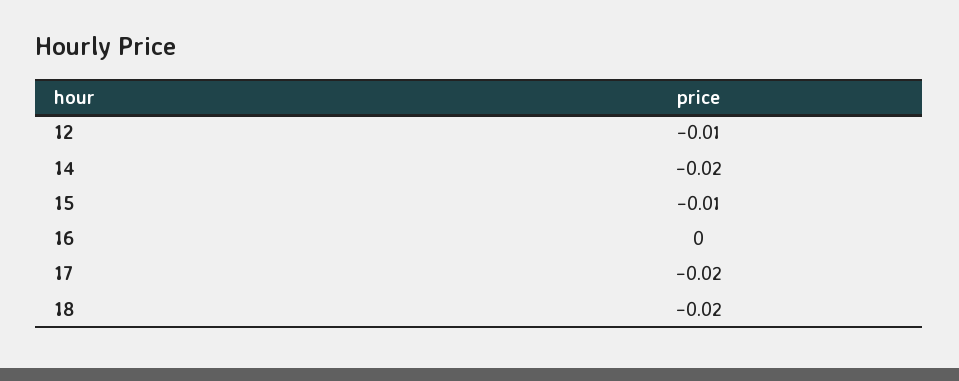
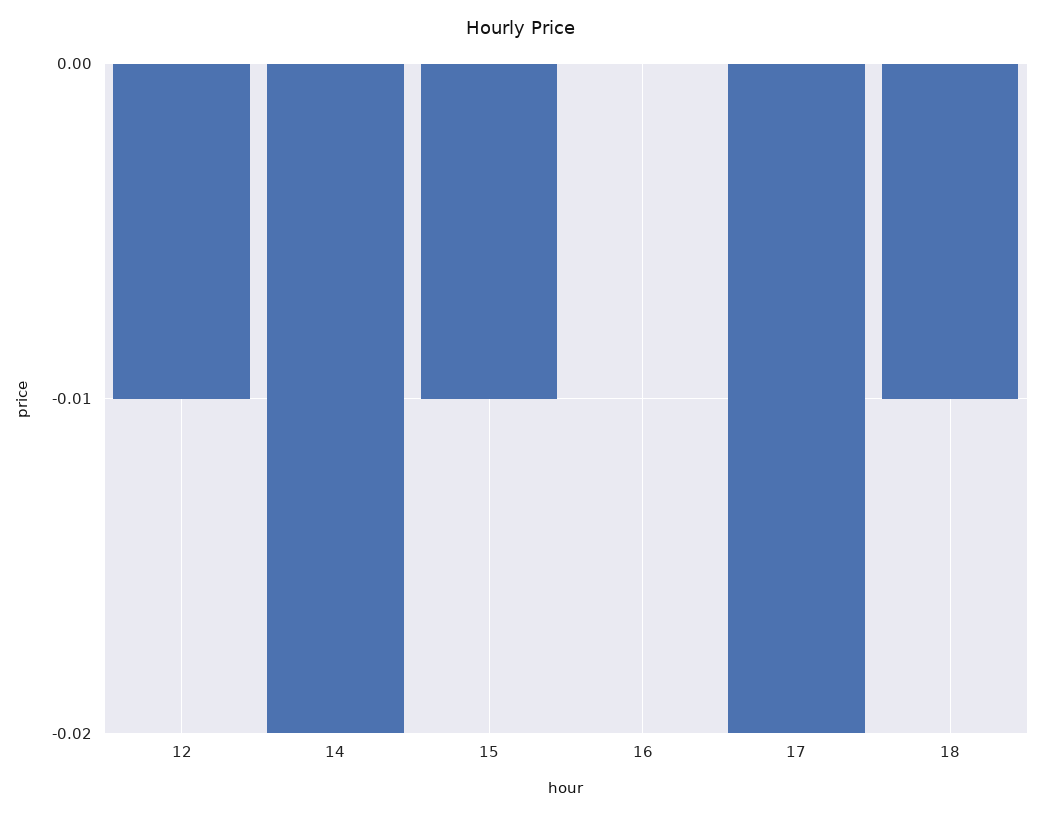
18: -0.02 -> -0.01

